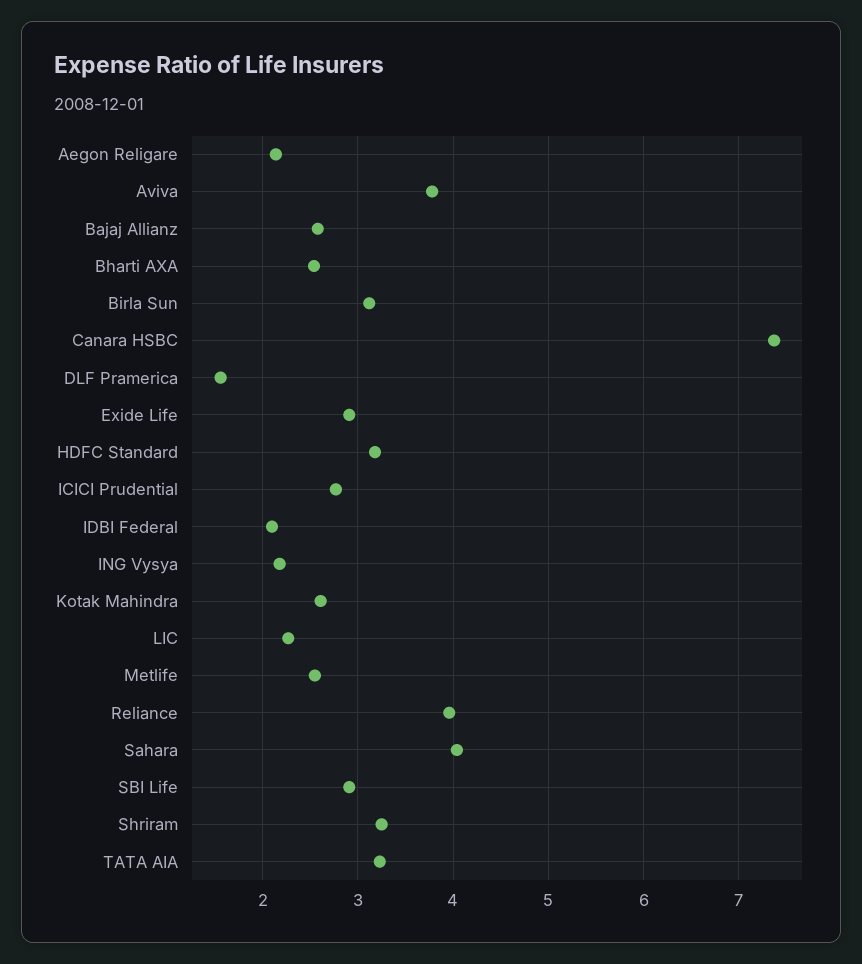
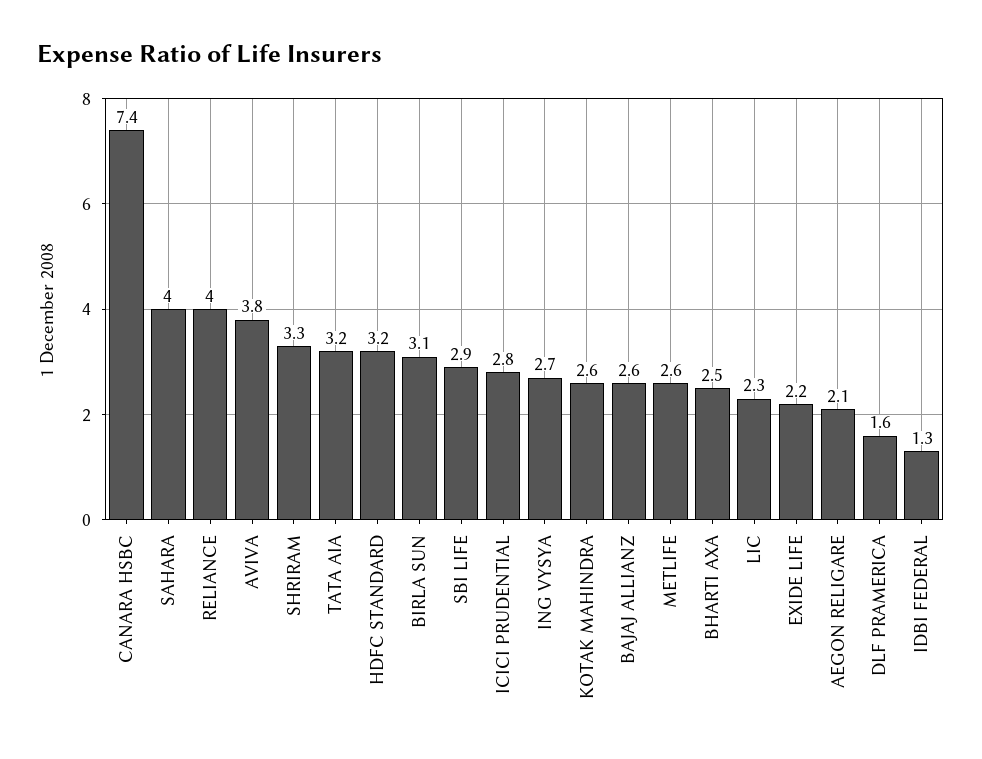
Exide Life: 2.9 -> 2.2
IDBI Federal: 2.1 -> 1.3
ING Vysya: 2.2 -> 2.7

